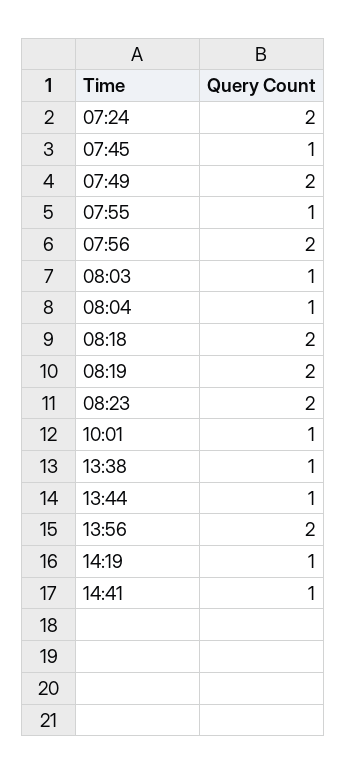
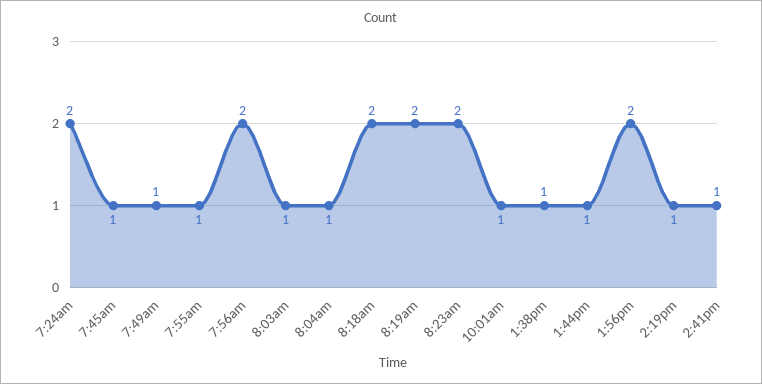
07:49: 2 -> 1

